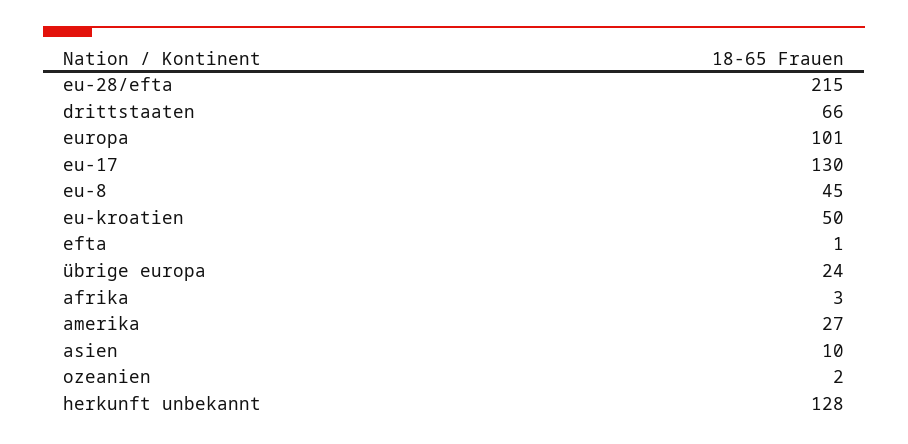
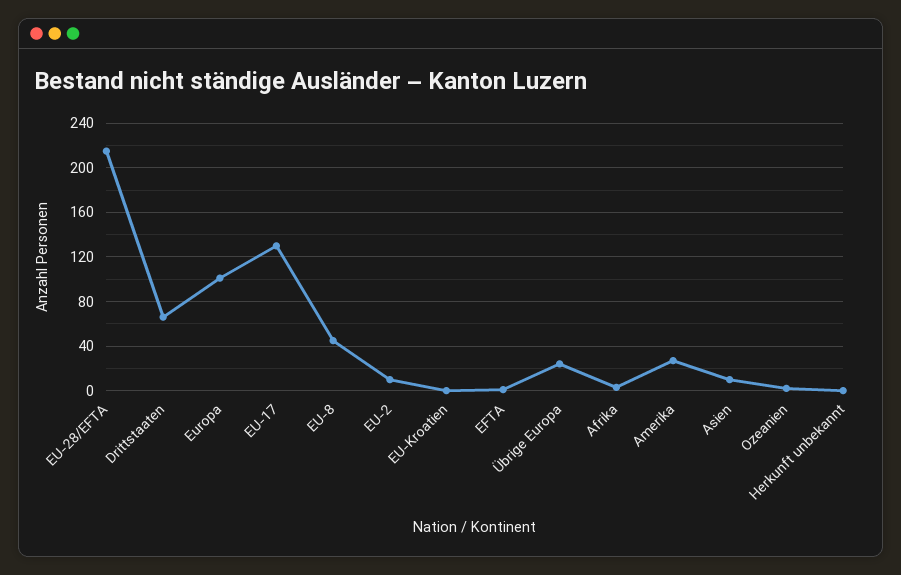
eu-kroatien: 50 -> 0
herkunft unbekannt: 128 -> 0
EU-2: none -> 10

